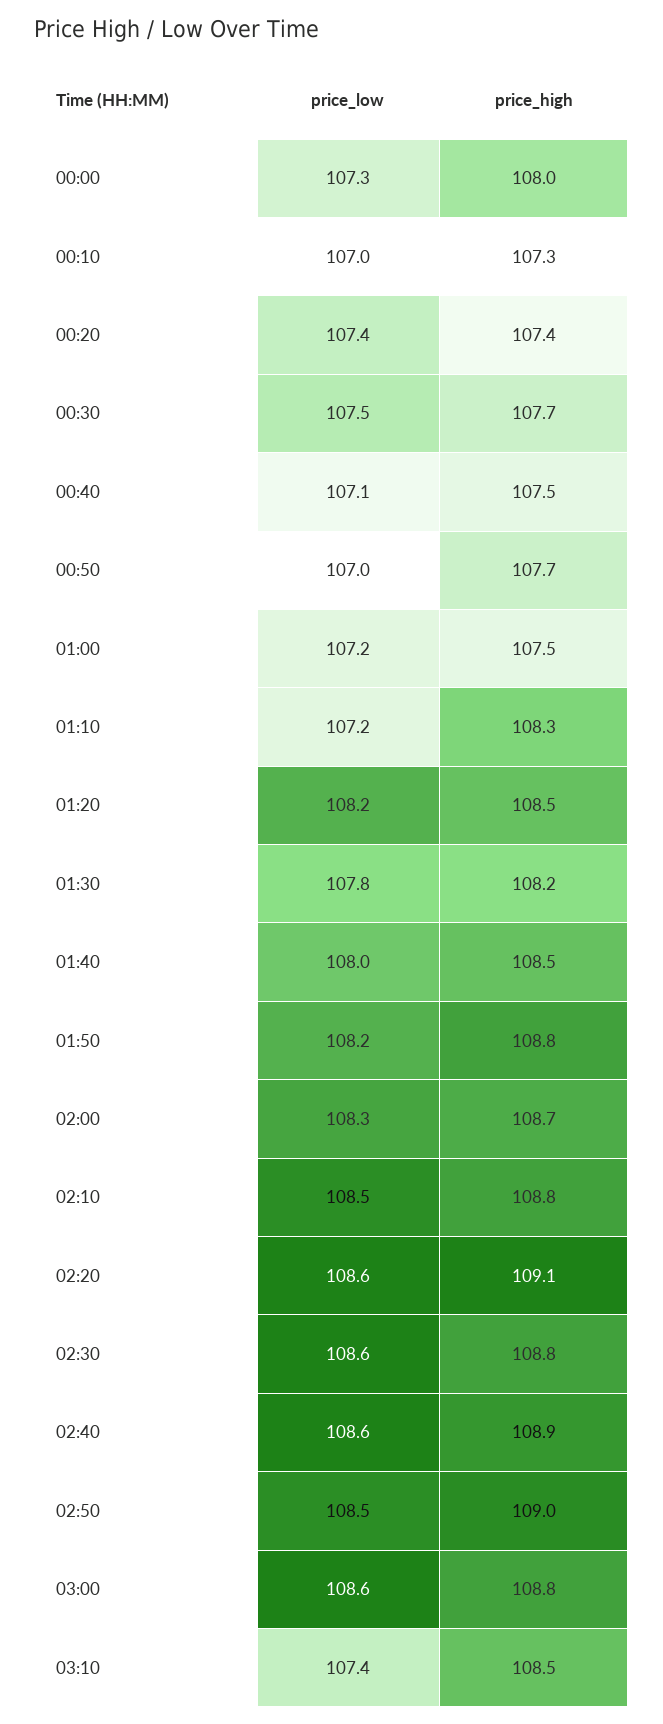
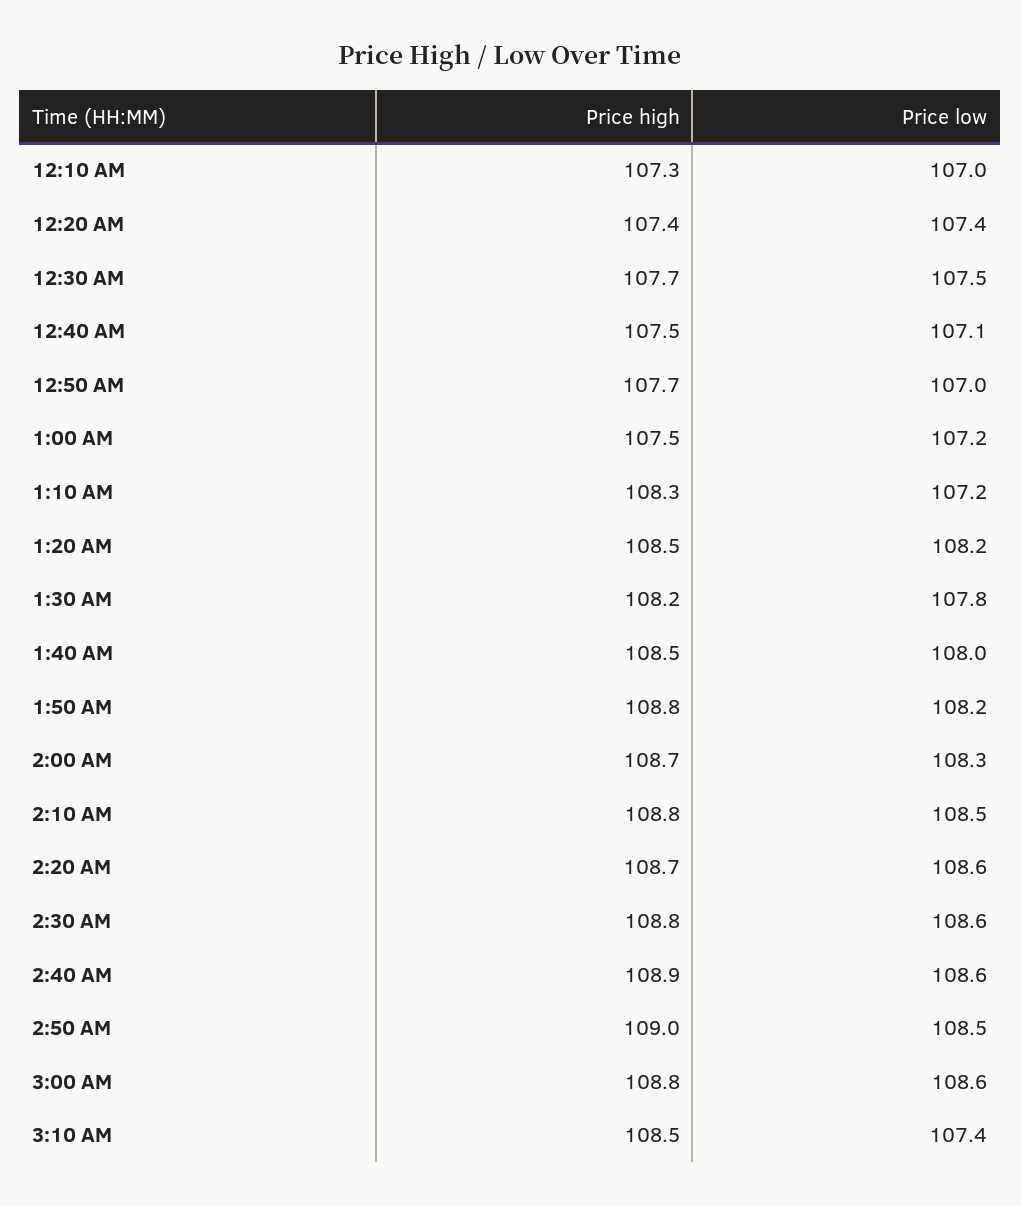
price_low, 00:00: 107.3 -> none
price_high, 00:00: 108 -> none
price_high, 02:20: 109.1 -> 108.7

